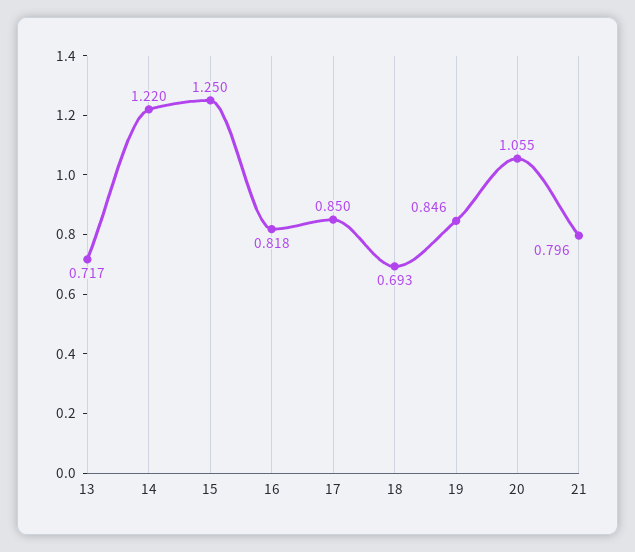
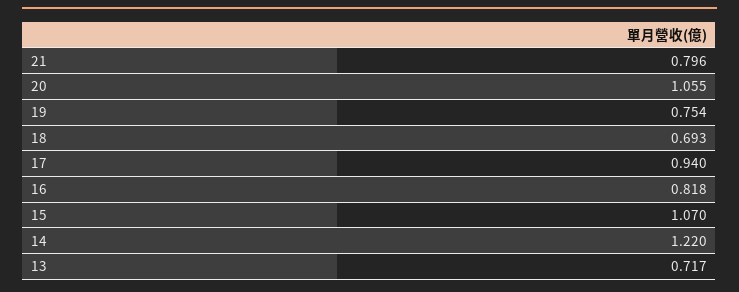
15: 1.25 -> 1.07
17: 0.85 -> 0.94
19: 0.846 -> 0.754

